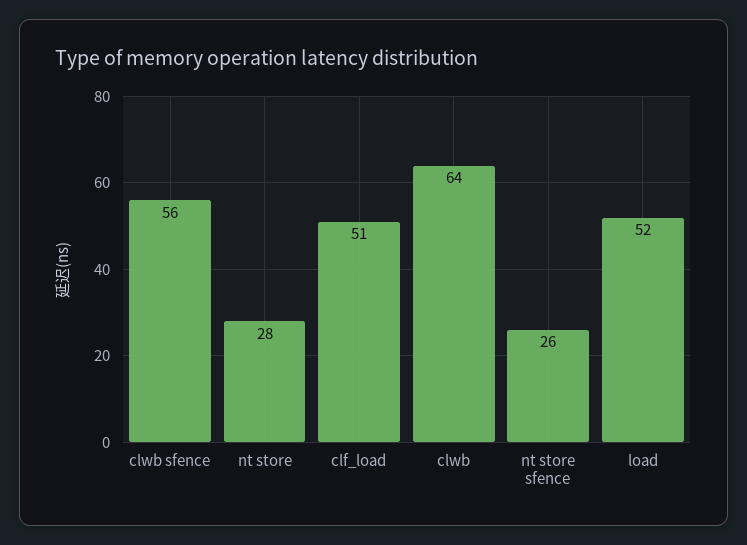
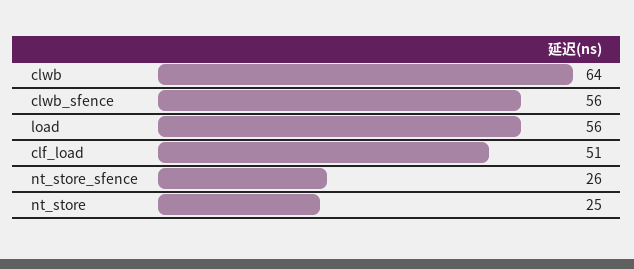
nt store: 28 -> 25
load: 52 -> 56

